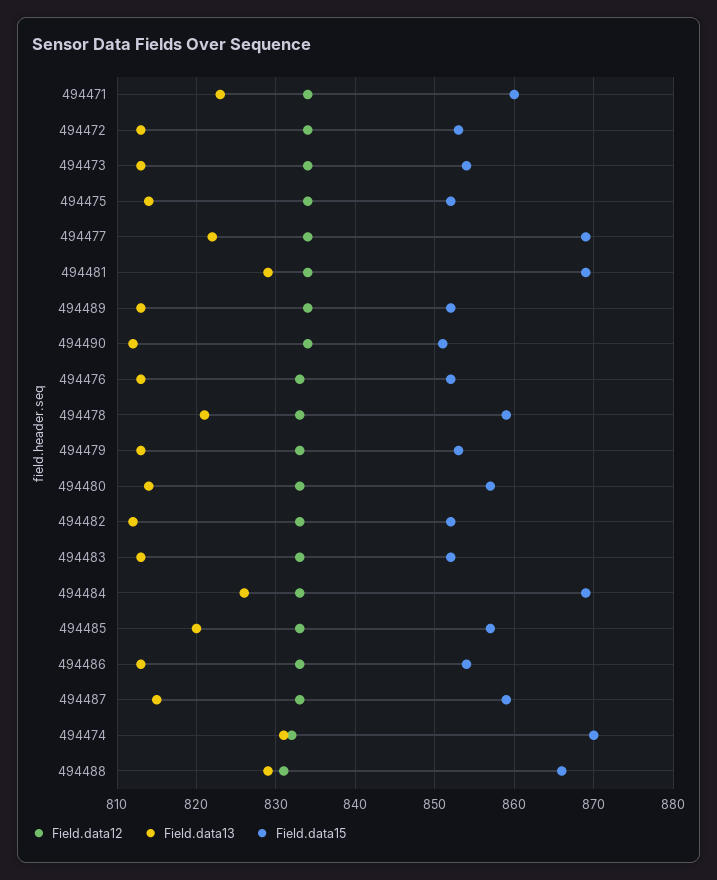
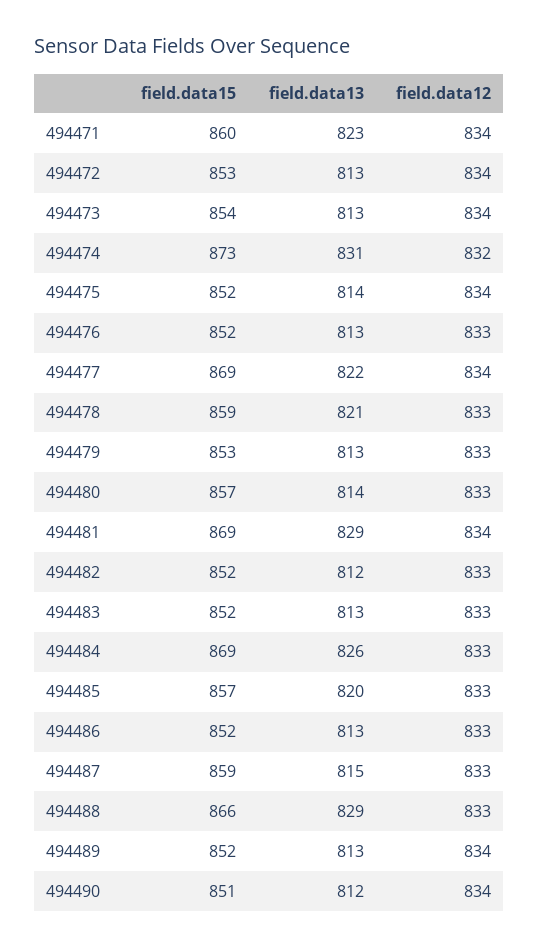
Field.data15, 494486: 854 -> 852
Field.data15, 494474: 870 -> 873
Field.data12, 494488: 831 -> 833

